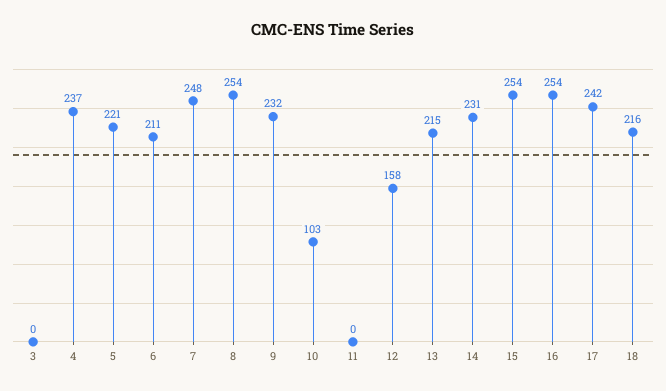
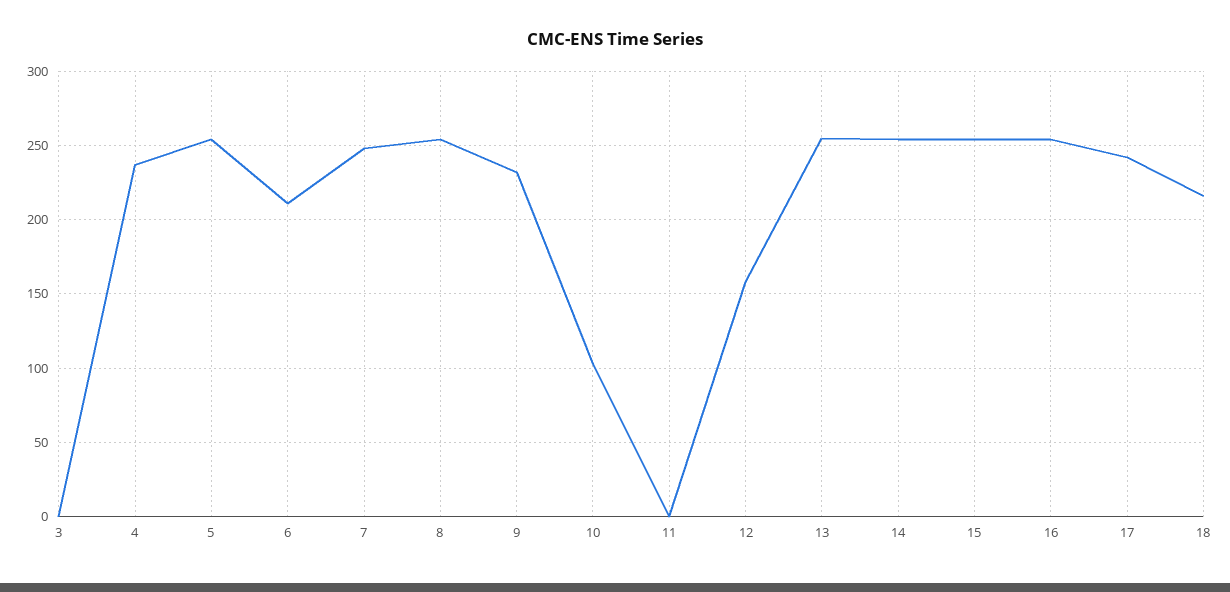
5: 221 -> 255
13: 215 -> 255
14: 231 -> 255

